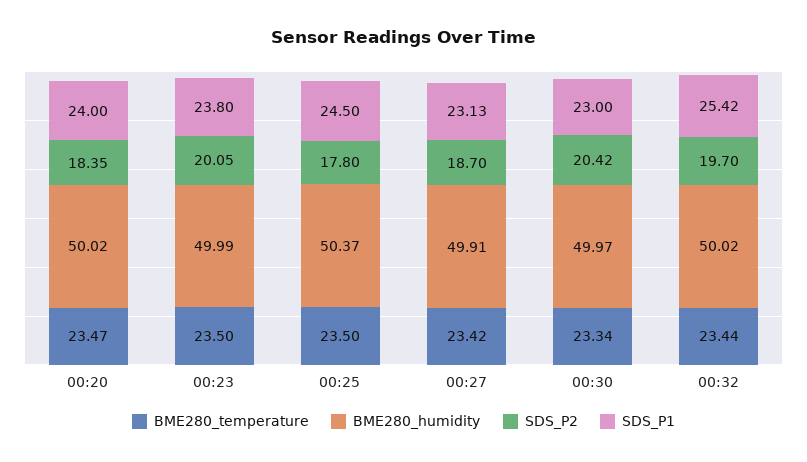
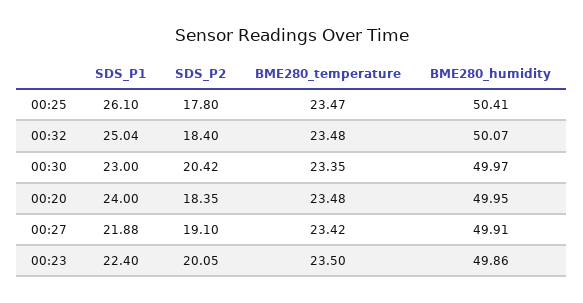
BME280_temperature, 00:20: 23.47 -> 23.48
BME280_humidity, 00:20: 50.02 -> 49.95
BME280_humidity, 00:23: 49.99 -> 49.86
SDS_P1, 00:23: 23.8 -> 22.4
BME280_temperature, 00:25: 23.5 -> 23.47
BME280_humidity, 00:25: 50.37 -> 50.41
SDS_P1, 00:25: 24.5 -> 26.1
SDS_P2, 00:27: 18.7 -> 19.1
SDS_P1, 00:27: 23.13 -> 21.88
BME280_temperature, 00:30: 23.34 -> 23.35
BME280_temperature, 00:32: 23.44 -> 23.48
BME280_humidity, 00:32: 50.02 -> 50.07
SDS_P2, 00:32: 19.7 -> 18.4
SDS_P1, 00:32: 25.42 -> 25.04

